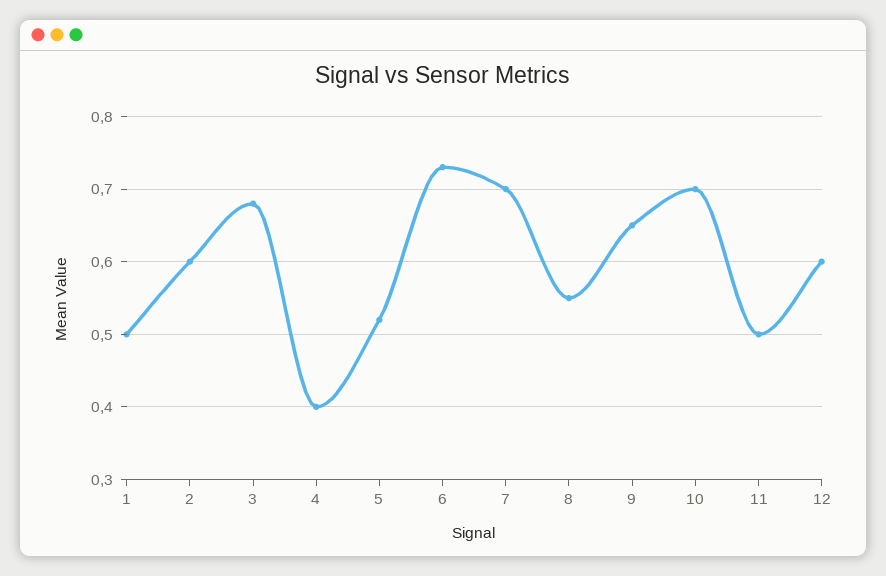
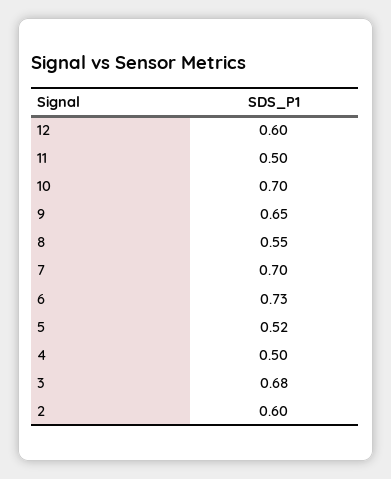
1: 0.5 -> none
4: 0.4 -> 0.5

